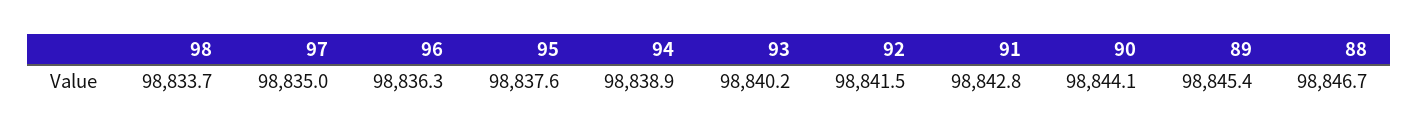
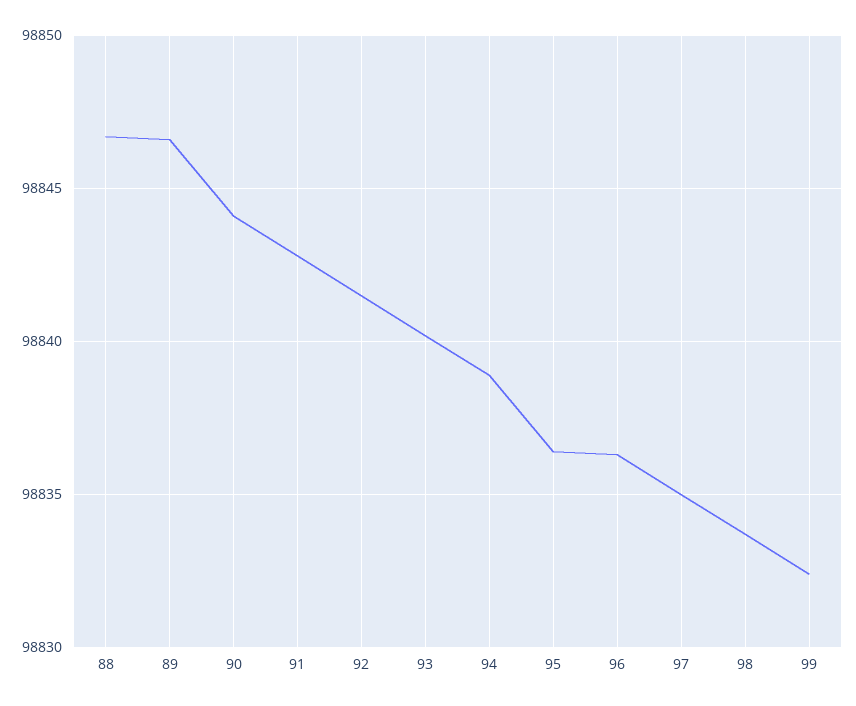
95: 98837.6 -> 98836.5
89: 98845.4 -> 98846.5
99: none -> 98832.5

